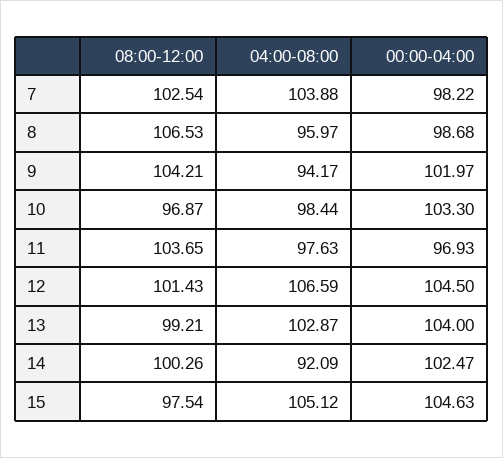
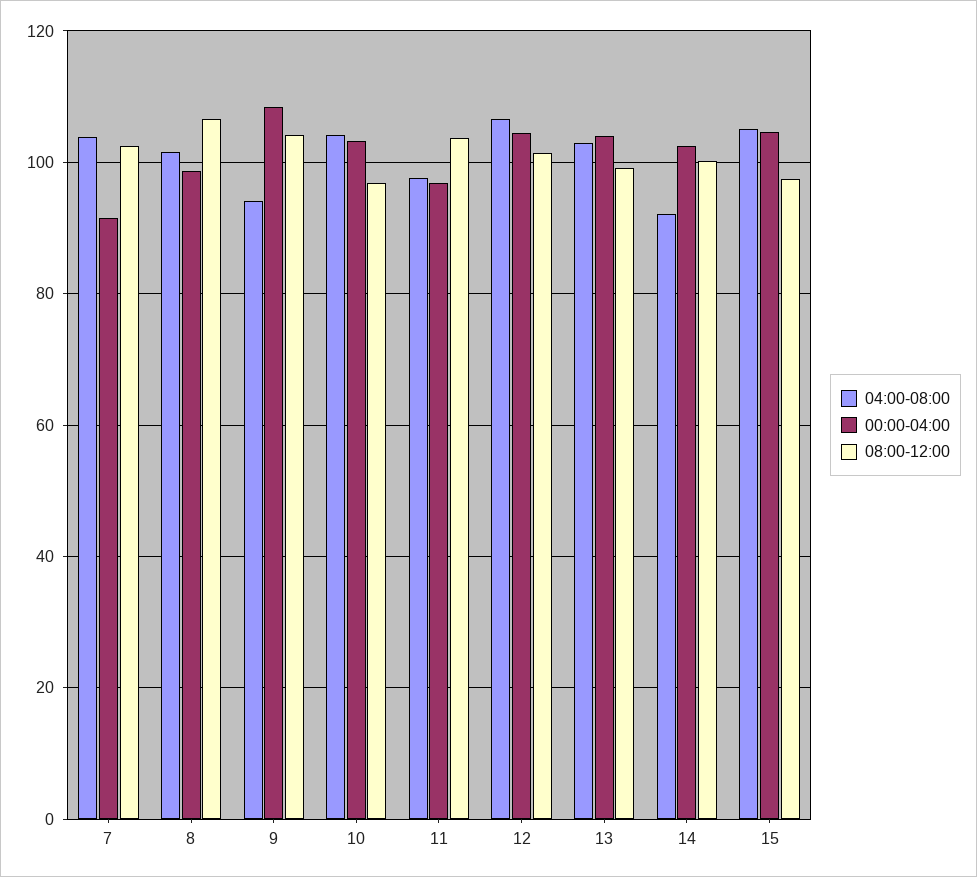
00:00-04:00, 7: 98.22 -> 92
04:00-08:00, 8: 95.97 -> 102
00:00-04:00, 9: 101.97 -> 108
04:00-08:00, 10: 98.44 -> 104

